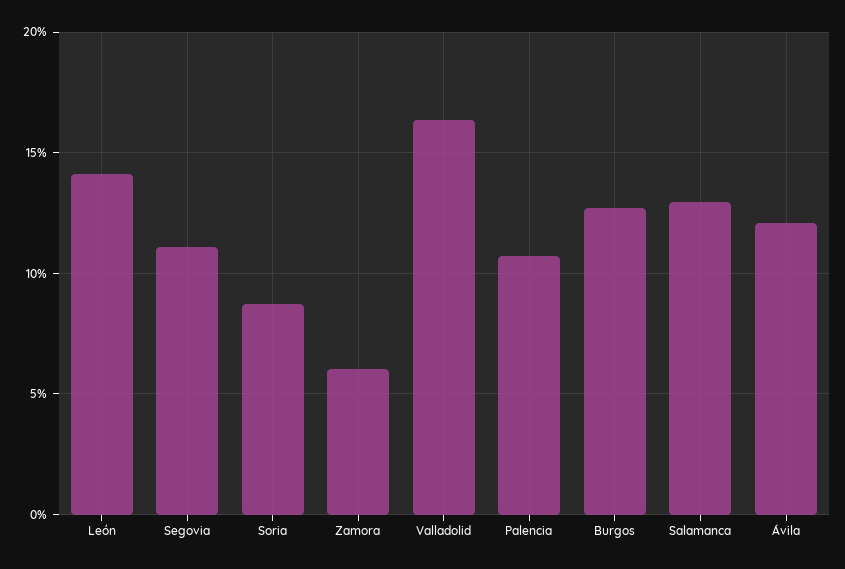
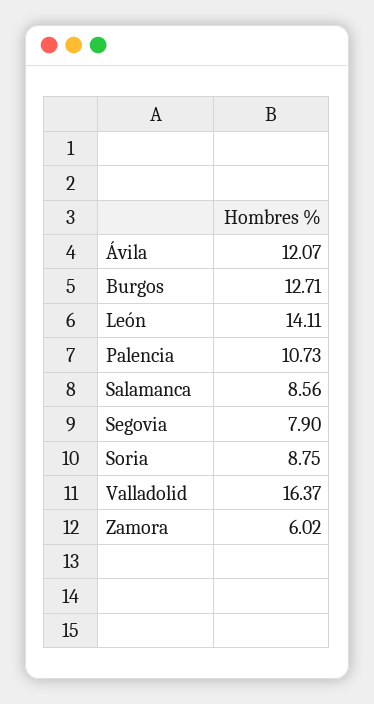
Segovia: 11 -> 7.9
Salamanca: 13 -> 8.56

